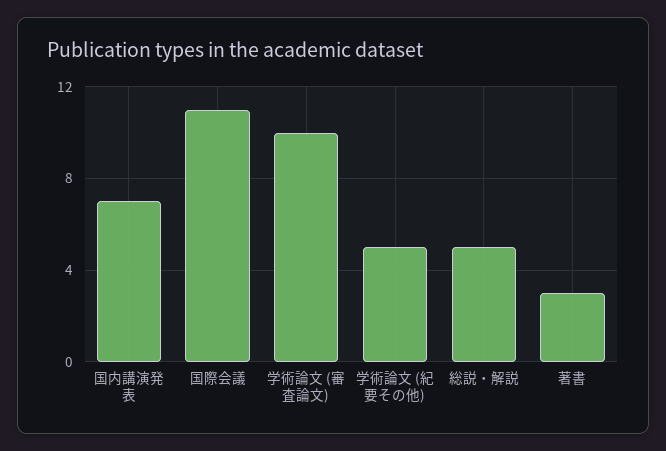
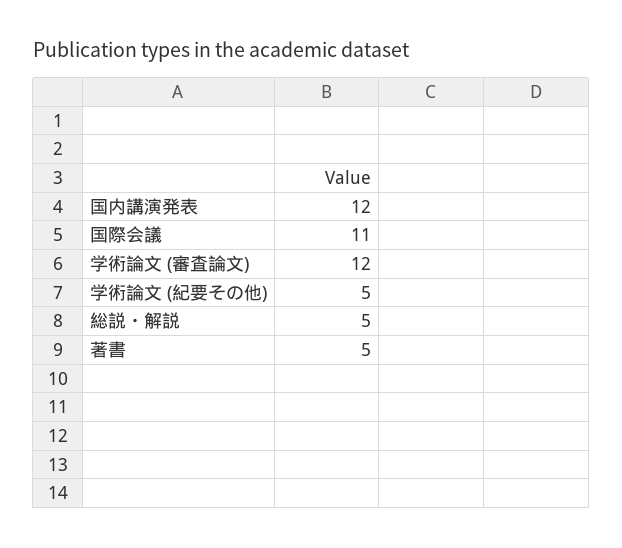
国内講演発表: 7 -> 12
学術論文 (審査論文): 10 -> 12
著書: 3 -> 5

